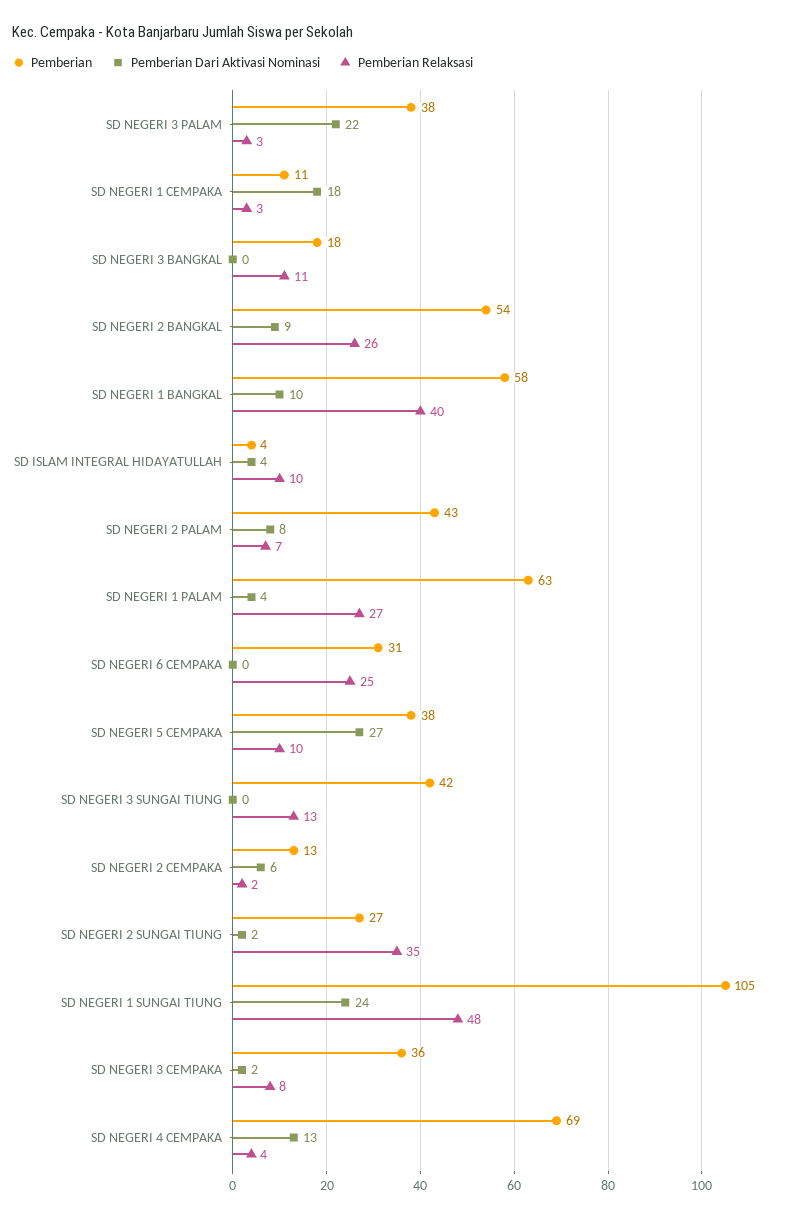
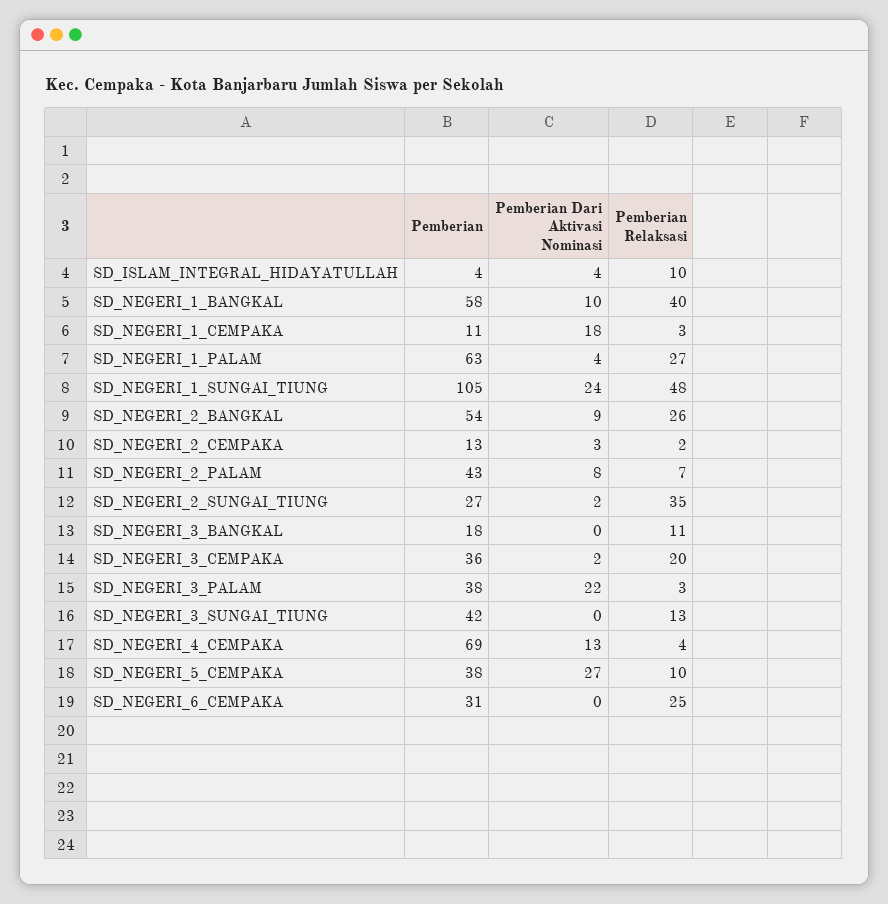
Pemberian Dari Aktivasi Nominasi, SD NEGERI 2 CEMPAKA: 6 -> 3
Pemberian Relaksasi, SD NEGERI 3 CEMPAKA: 8 -> 20

